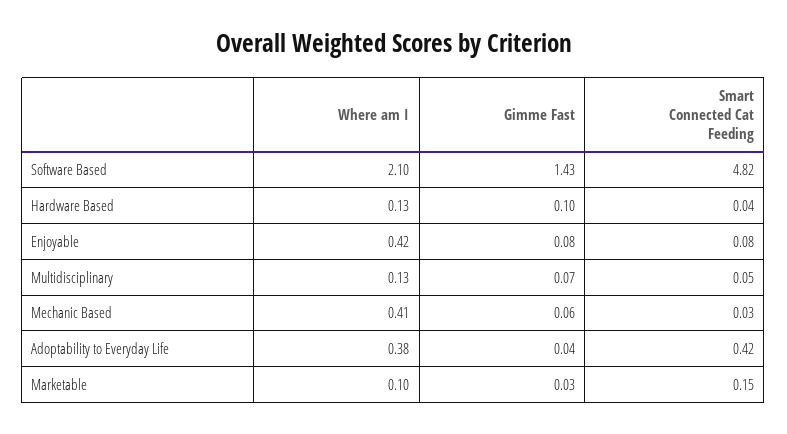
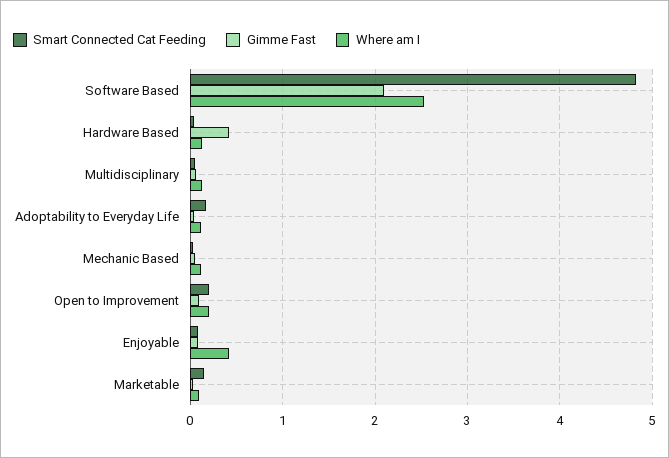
Where am I, Software Based: 2.1 -> 2.5
Gimme Fast, Software Based: 1.43 -> 2.1
Gimme Fast, Hardware Based: 0.1 -> 0.4
Where am I, Mechanic Based: 0.41 -> 0.1
Where am I, Adoptability to Everyday Life: 0.38 -> 0.1
Smart Connected Cat Feeding, Adoptability to Everyday Life: 0.42 -> 0.2
Smart Connected Cat Feeding, Open to Improvement: none -> 0.2
Gimme Fast, Open to Improvement: none -> 0.1
Where am I, Open to Improvement: none -> 0.2

